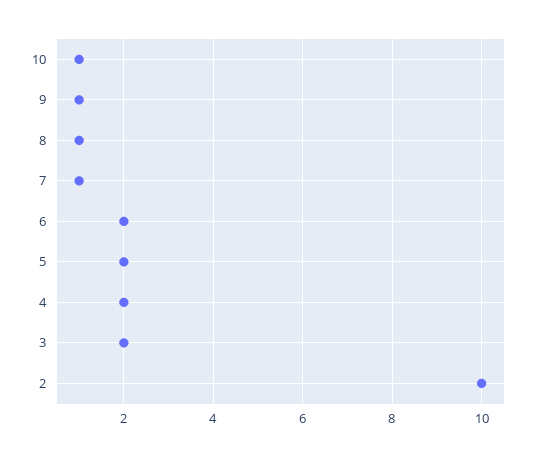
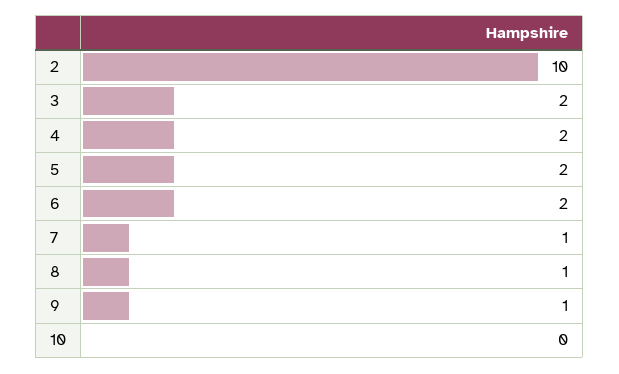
10: 1 -> 0

